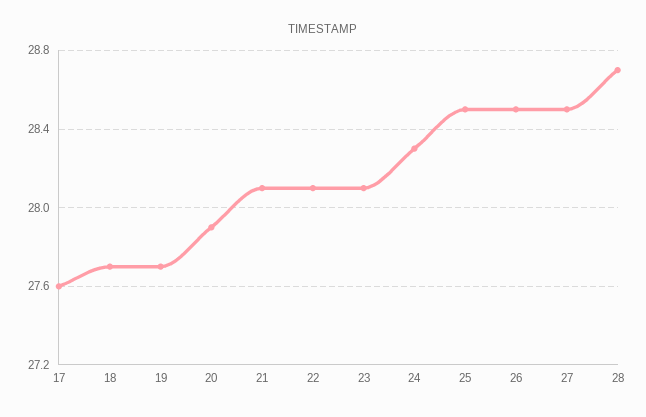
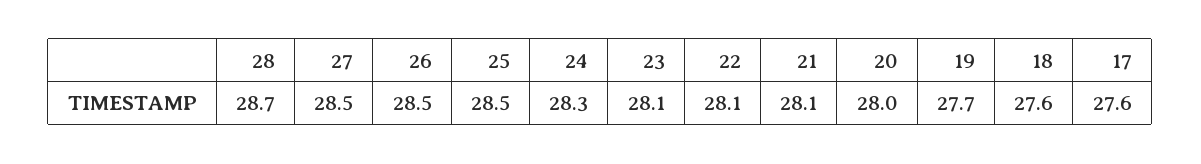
18: 27.7 -> 27.6
20: 27.9 -> 28

